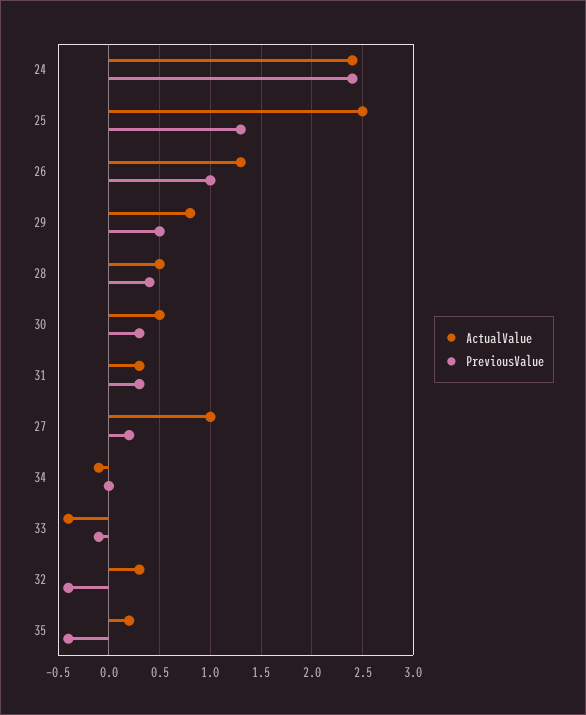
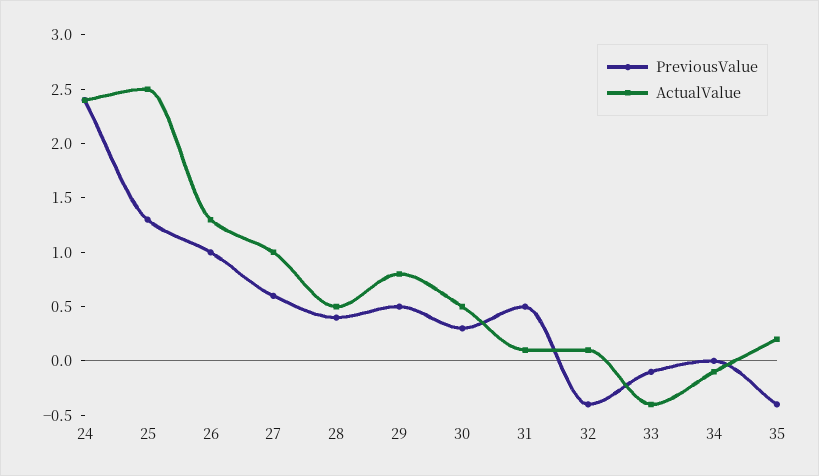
ActualValue, 31: 0.3 -> 0.1
PreviousValue, 31: 0.3 -> 0.5
PreviousValue, 27: 0.2 -> 0.6
ActualValue, 32: 0.3 -> 0.1

